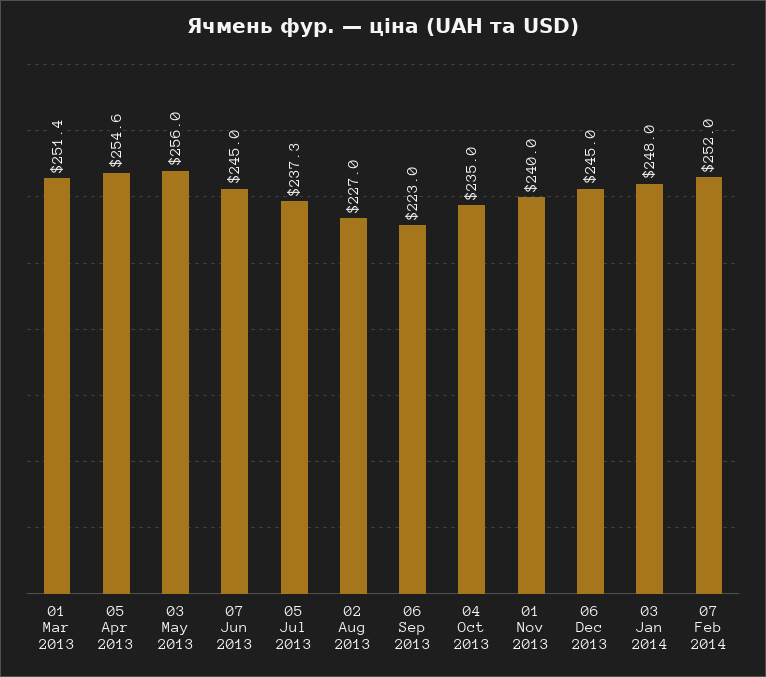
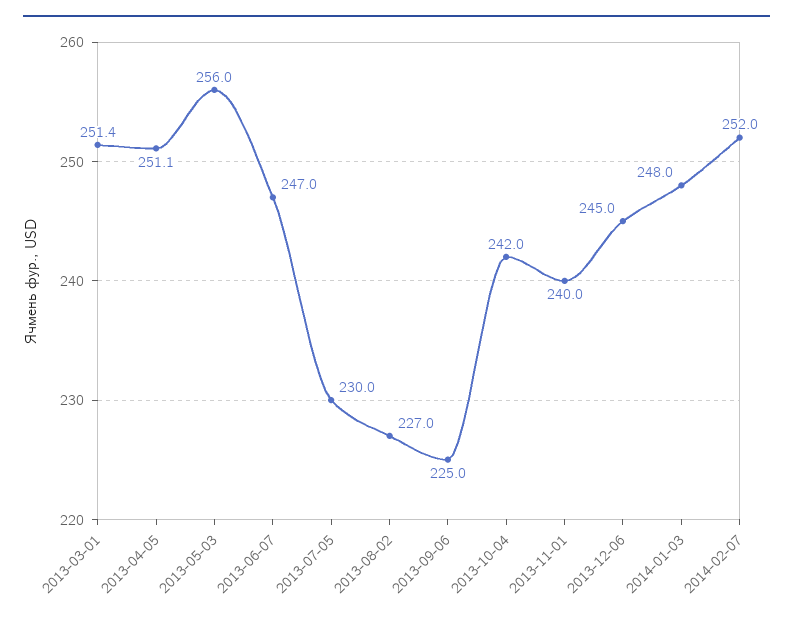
05 Apr 2013: 254.6 -> 251.1
07 Jun 2013: 245 -> 247
05 Jul 2013: 237.3 -> 230
06 Sep 2013: 223 -> 225
04 Oct 2013: 235 -> 242

